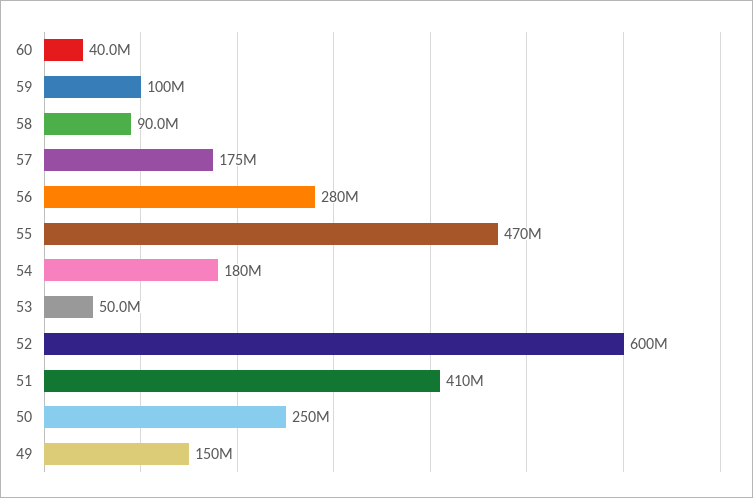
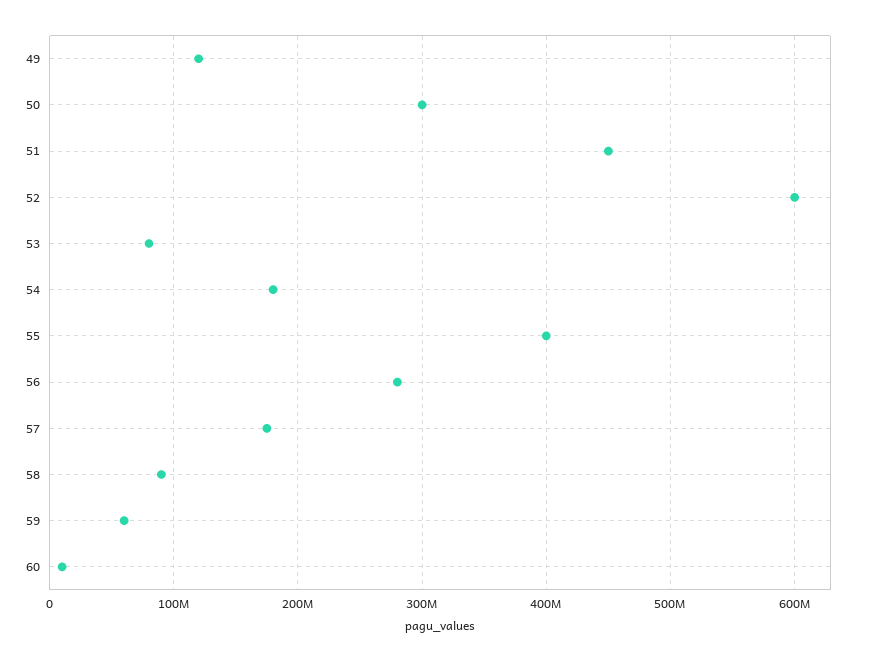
60: 40000000 -> 10000000
59: 100000000 -> 60000000
55: 470000000 -> 400000000
53: 50000000 -> 80000000
51: 410000000 -> 450000000
50: 250000000 -> 300000000
49: 150000000 -> 120000000

